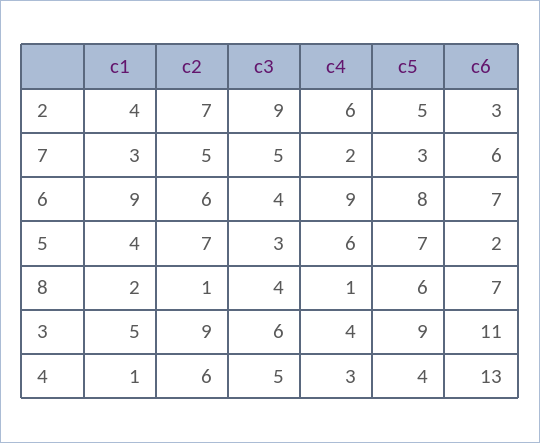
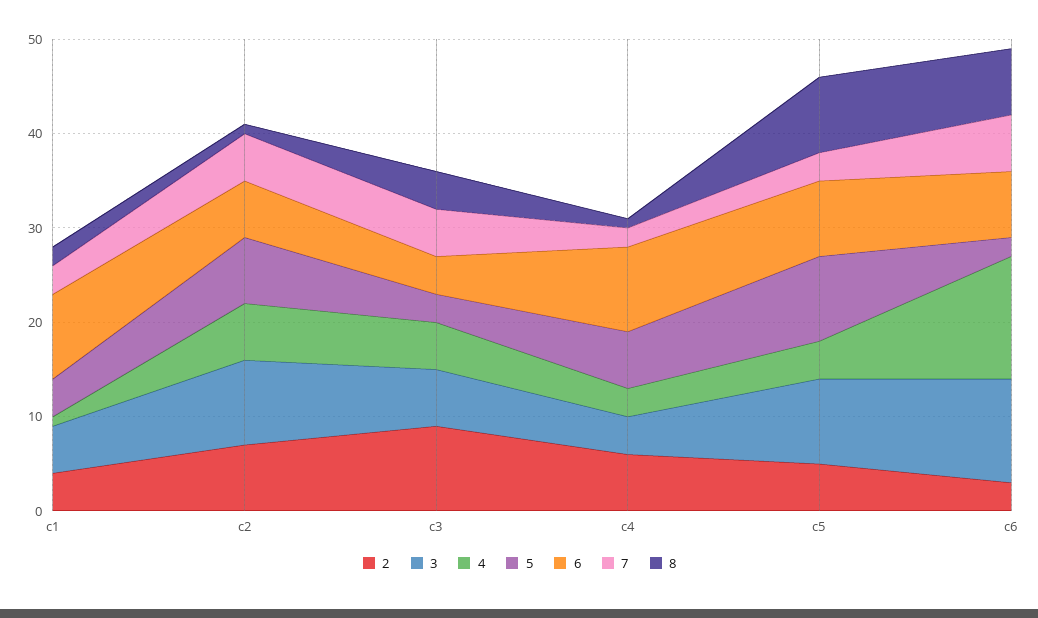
5, c5: 7 -> 9
8, c5: 6 -> 8

